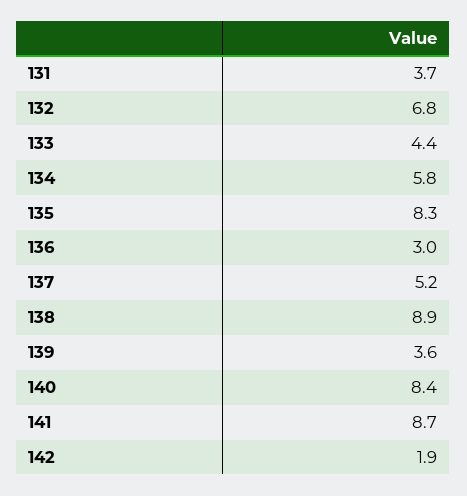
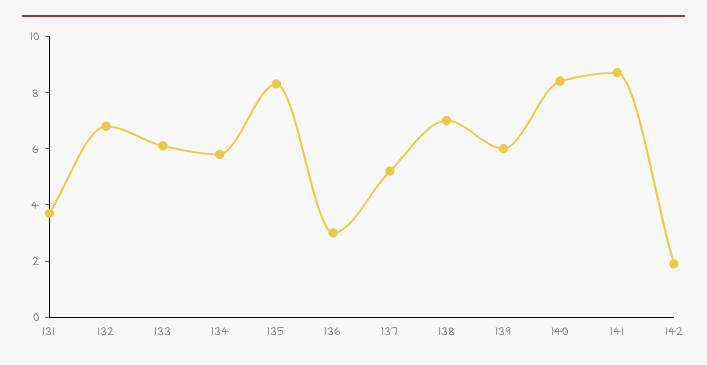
133: 4.4 -> 6
138: 8.9 -> 7
139: 3.6 -> 6

